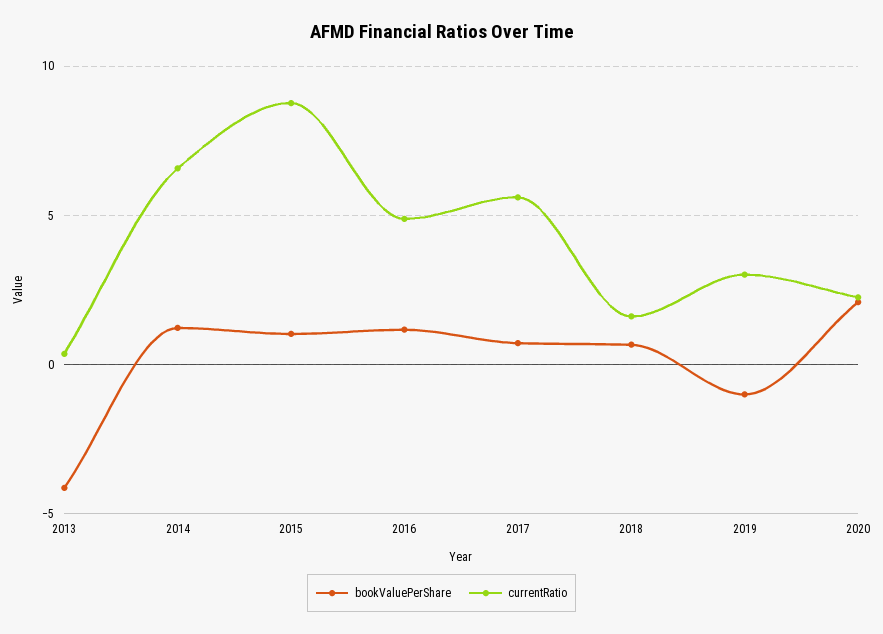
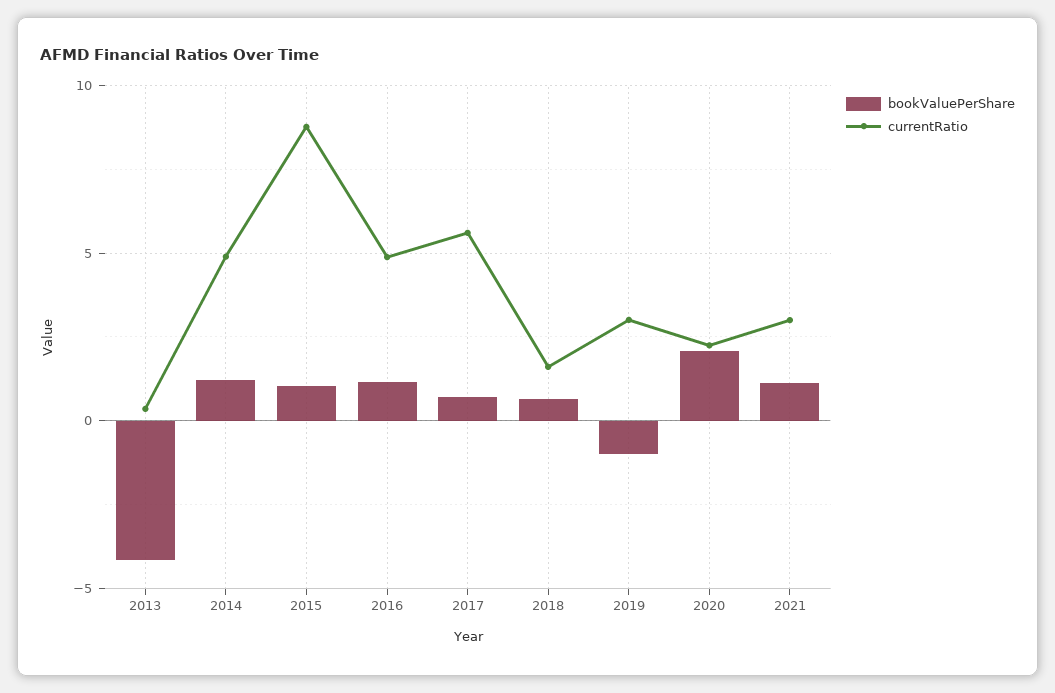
currentRatio, 2014: 6.5 -> 5
bookValuePerShare, 2021: none -> 1
currentRatio, 2021: none -> 3

